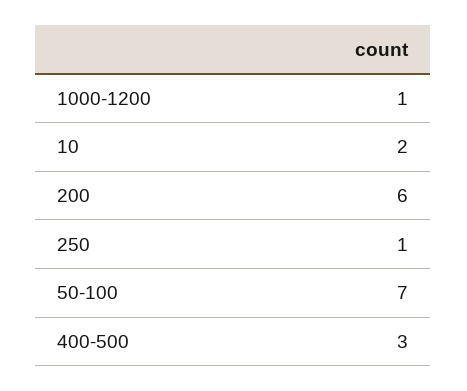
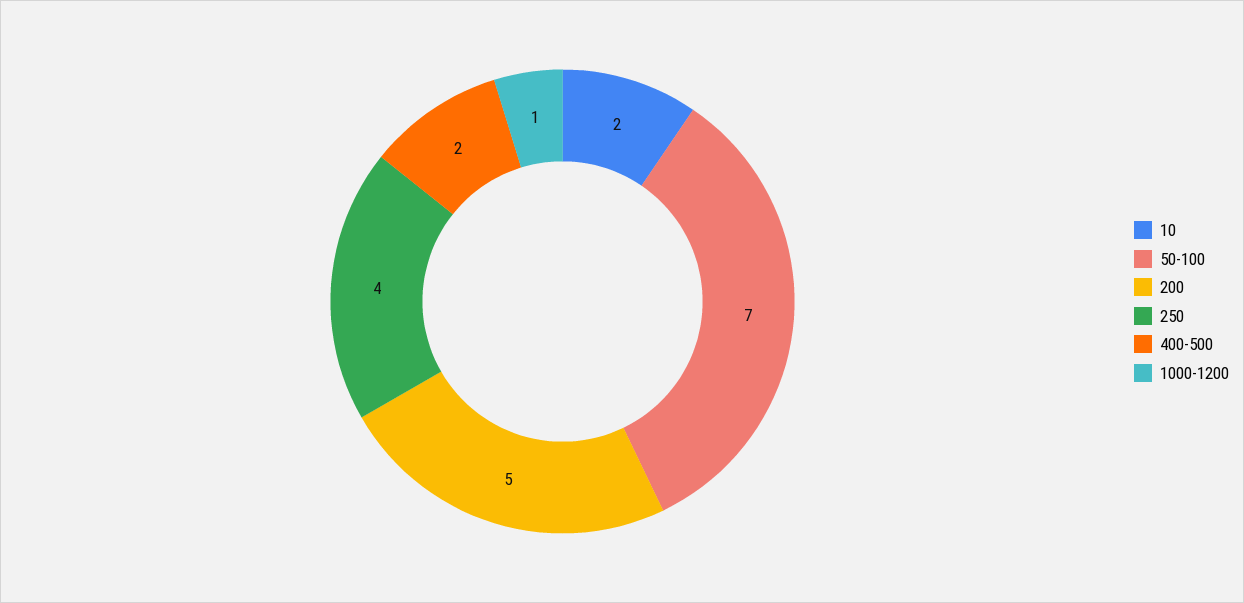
200: 6 -> 5
250: 1 -> 4
400-500: 3 -> 2

